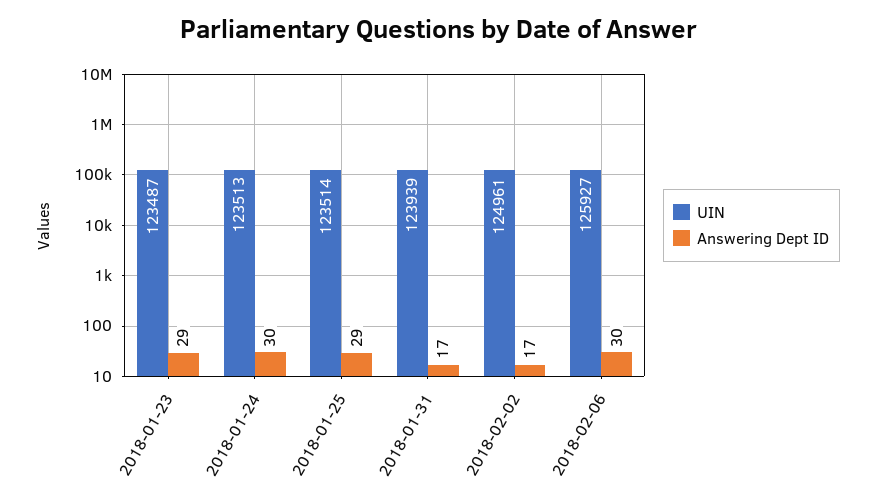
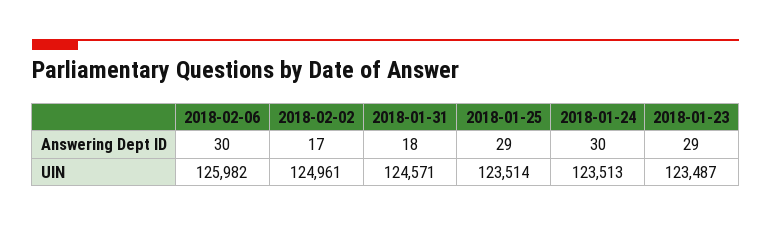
UIN, 2018-01-31: 123939 -> 124571
Answering Dept ID, 2018-01-31: 17 -> 18
UIN, 2018-02-06: 125927 -> 125982

